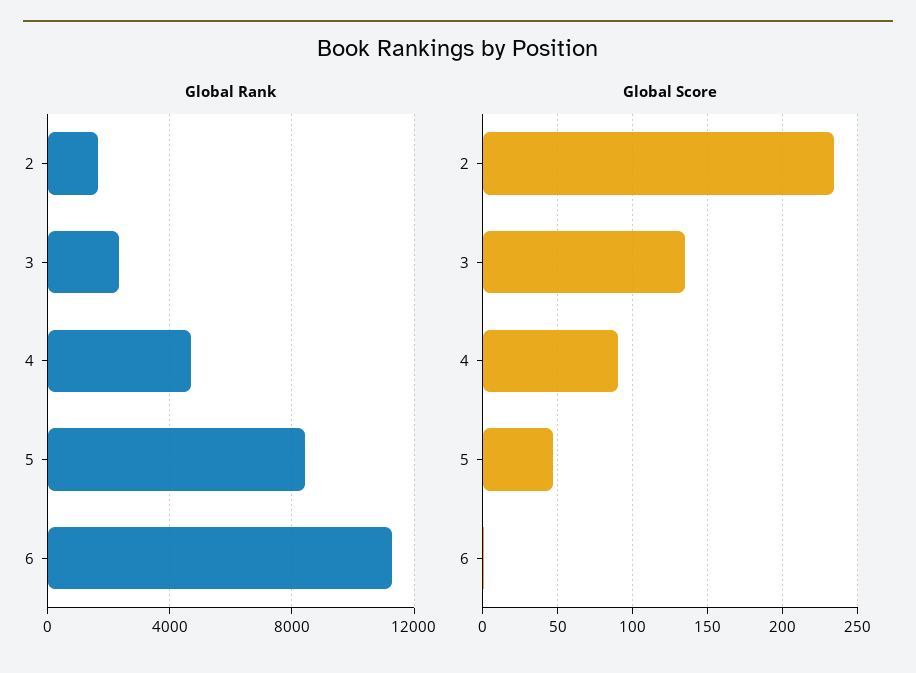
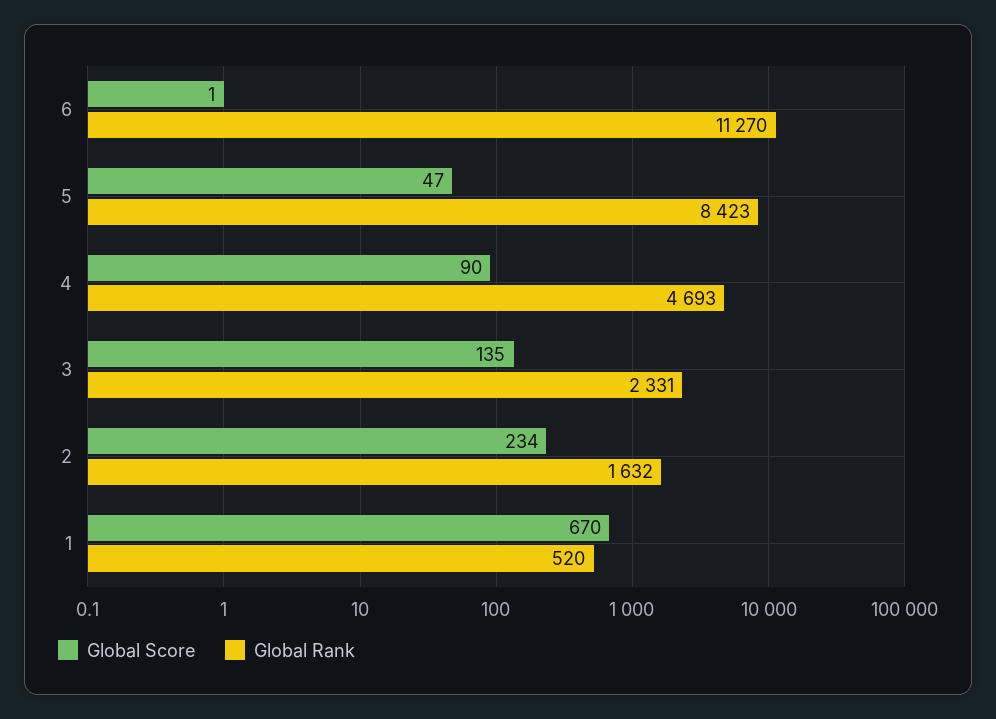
Global Score, 1: none -> 670
Global Rank, 1: none -> 520

